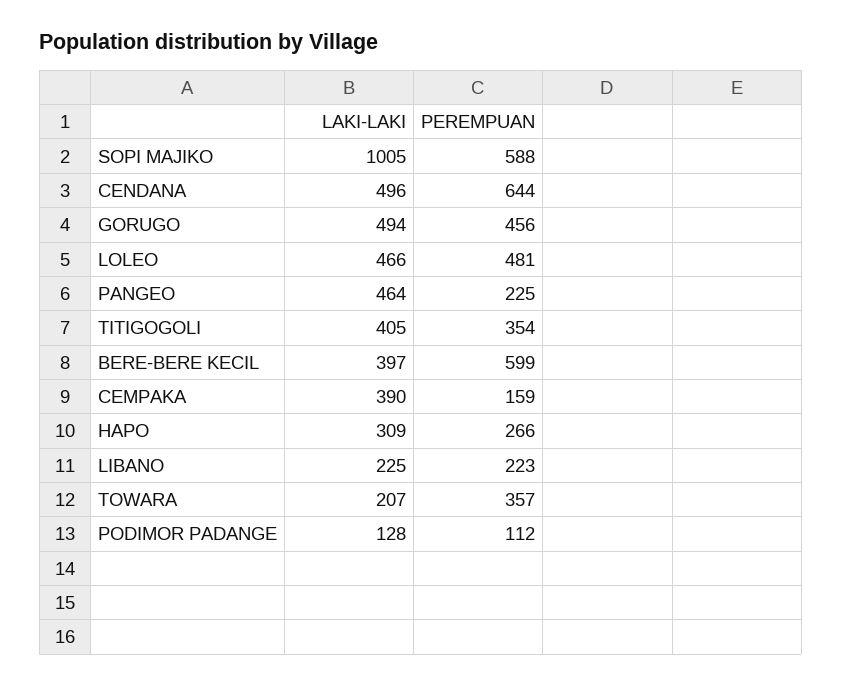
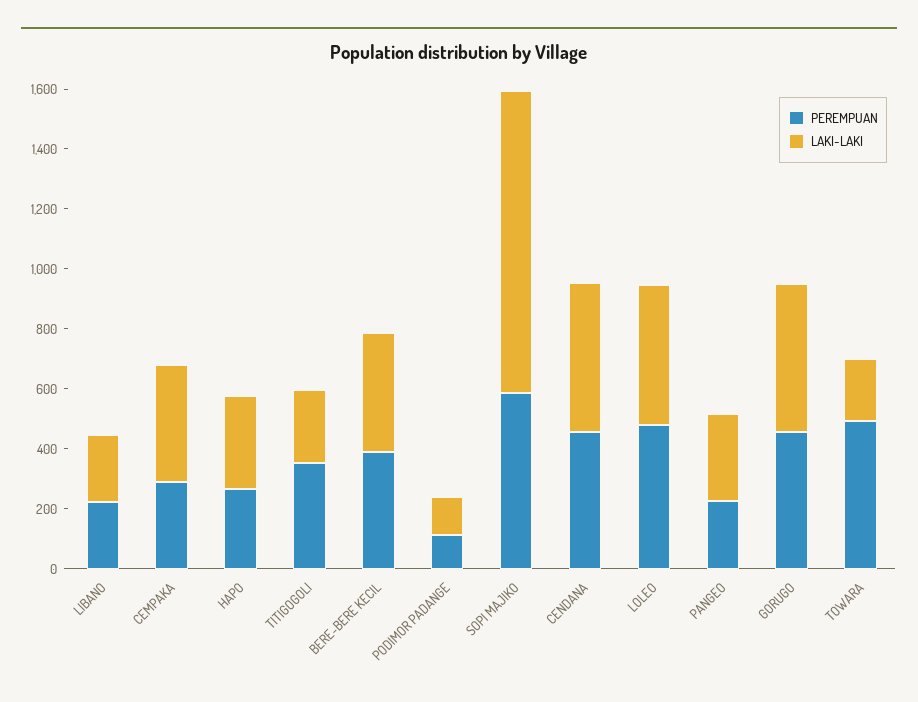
PEREMPUAN, CENDANA: 644 -> 450
LAKI-LAKI, PANGEO: 464 -> 300
LAKI-LAKI, TITIGOGOLI: 405 -> 250
PEREMPUAN, BERE-BERE KECIL: 599 -> 400
PEREMPUAN, CEMPAKA: 159 -> 300
PEREMPUAN, TOWARA: 357 -> 500

